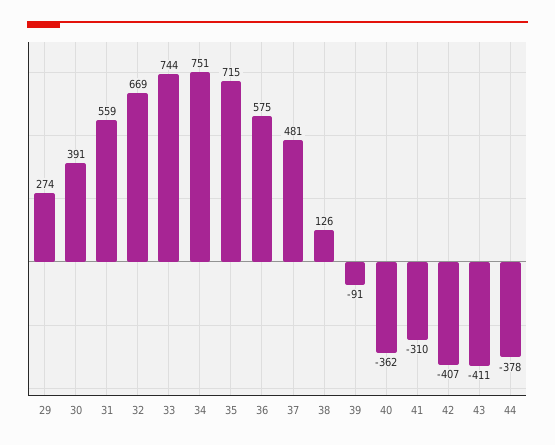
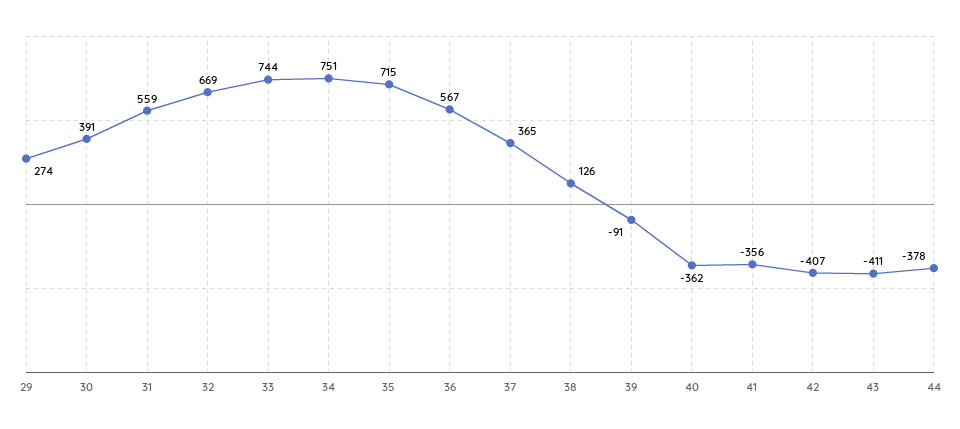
36: 575 -> 567
37: 481 -> 365
41: -310 -> -356

